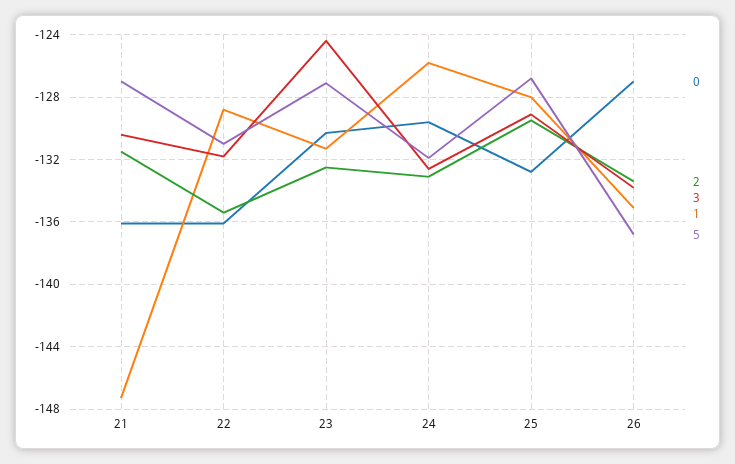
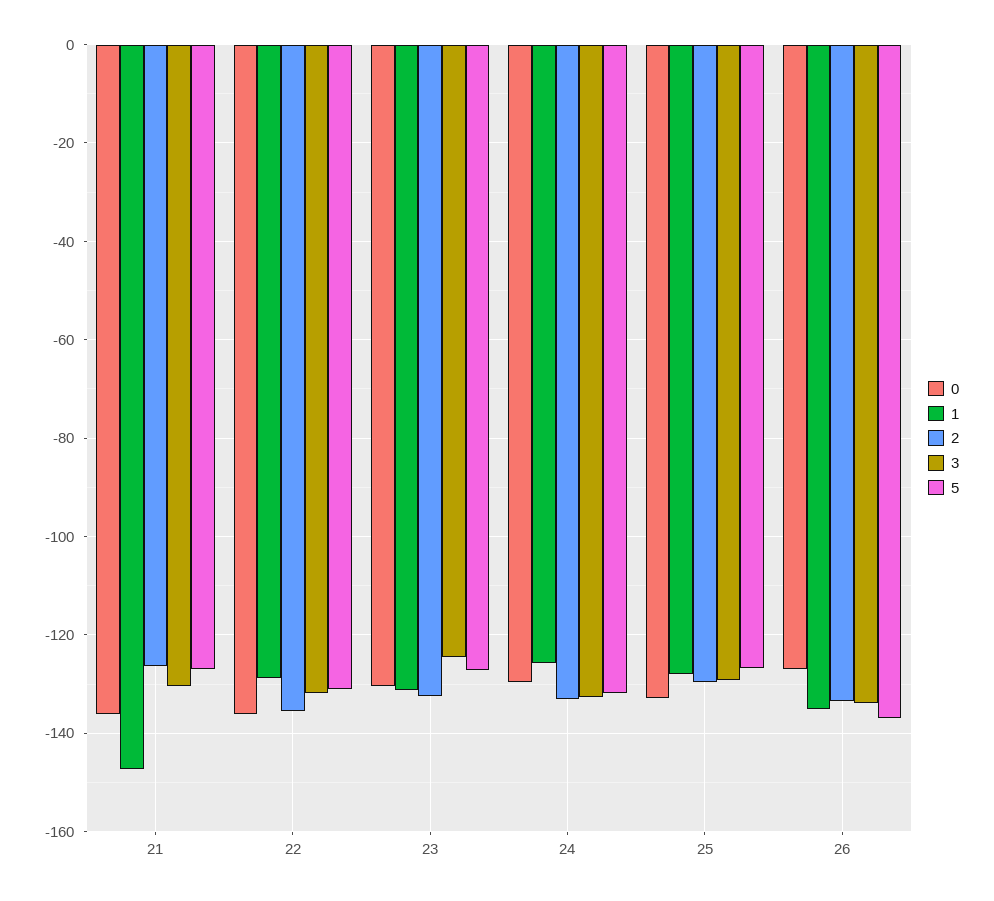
2, 21: -131.5 -> -126

